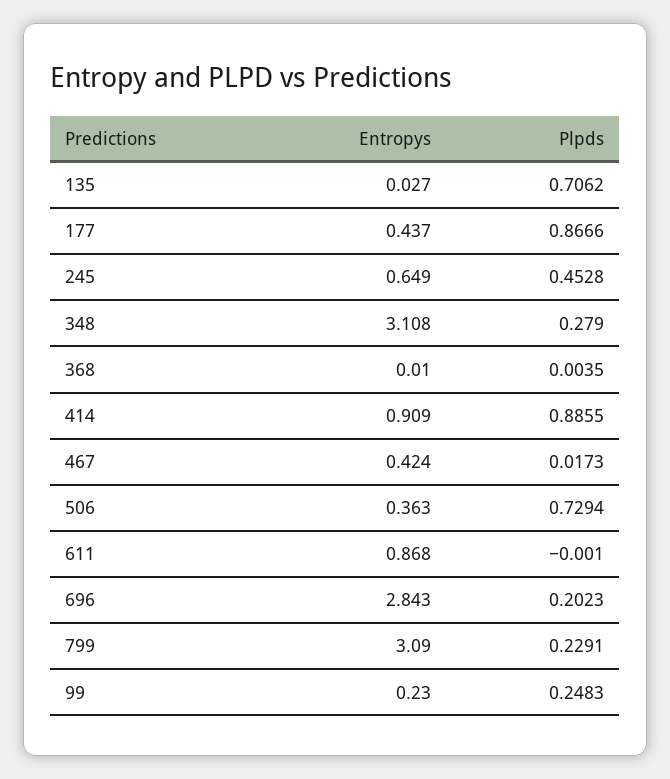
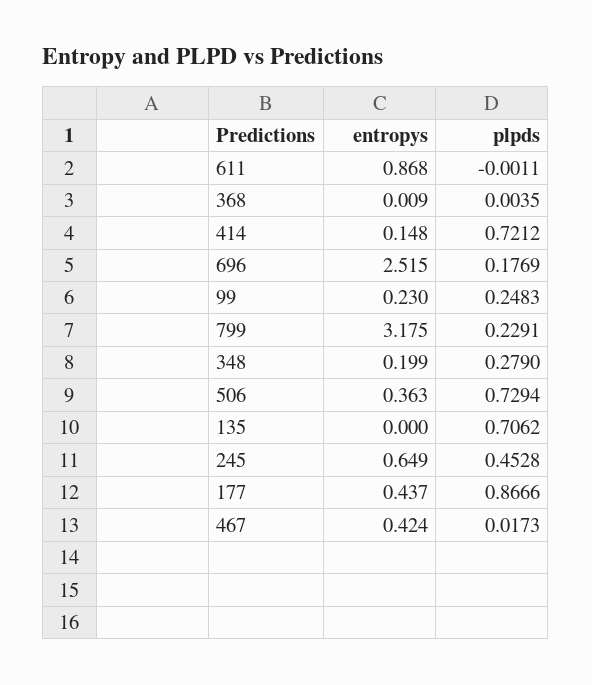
Entropys, 135: 0.027 -> 0
Entropys, 348: 3.108 -> 0.199
Entropys, 368: 0.01 -> 0.009
Entropys, 414: 0.909 -> 0.148
Plpds, 414: 0.8855 -> 0.7212
Plpds, 611: -0.001 -> -0.0011
Entropys, 696: 2.843 -> 2.515
Plpds, 696: 0.2023 -> 0.1769
Entropys, 799: 3.09 -> 3.175

